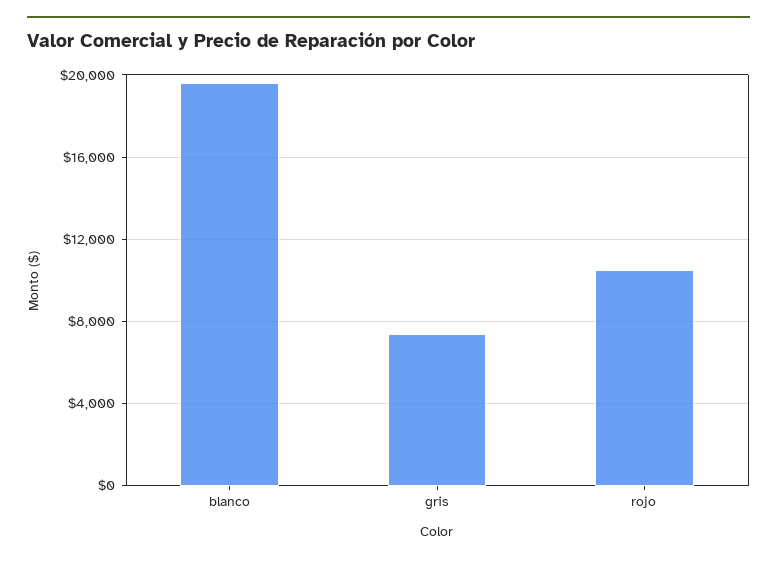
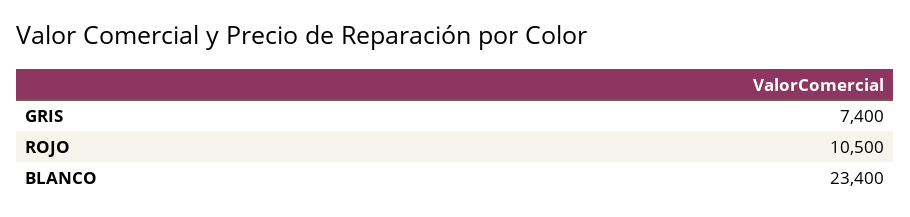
blanco: 19500 -> 23400

